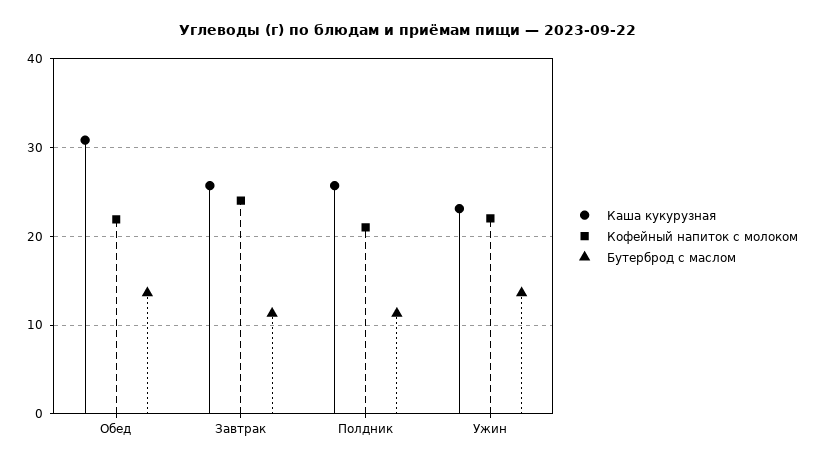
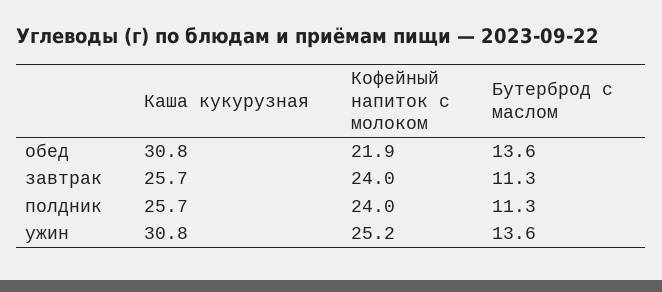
Кофейный напиток с молоком, Полдник: 21 -> 24
Каша кукурузная, Ужин: 23 -> 30.8
Кофейный напиток с молоком, Ужин: 22 -> 25.2

